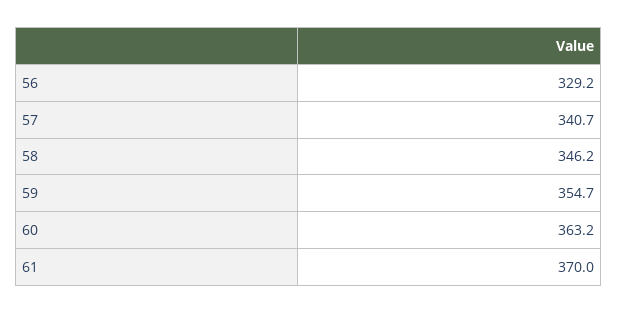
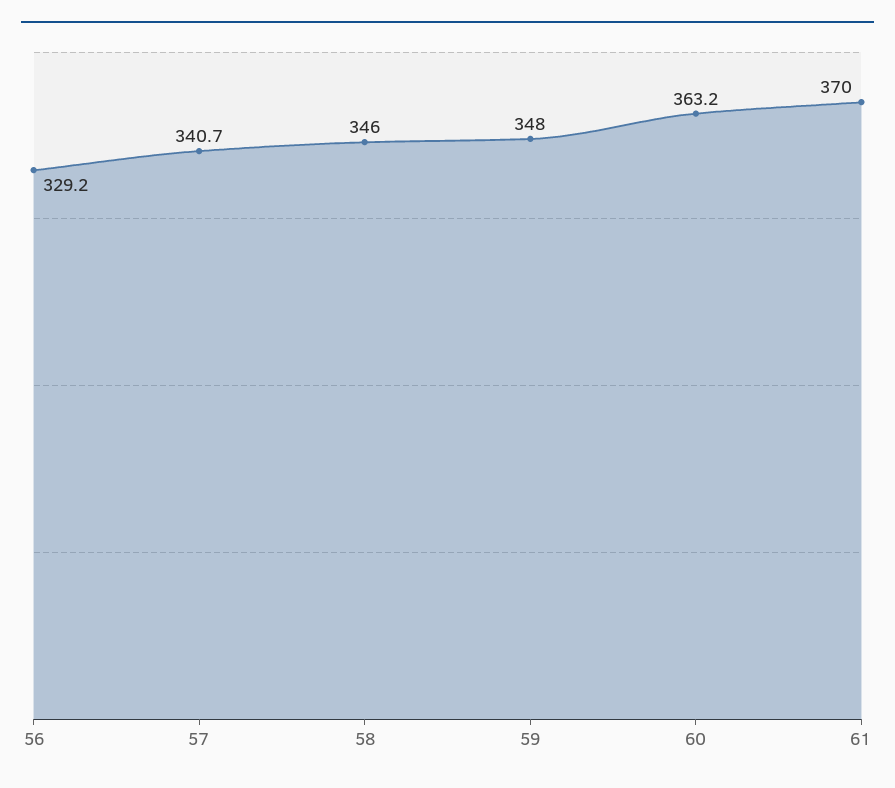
58: 346.2 -> 346
59: 354.7 -> 348

